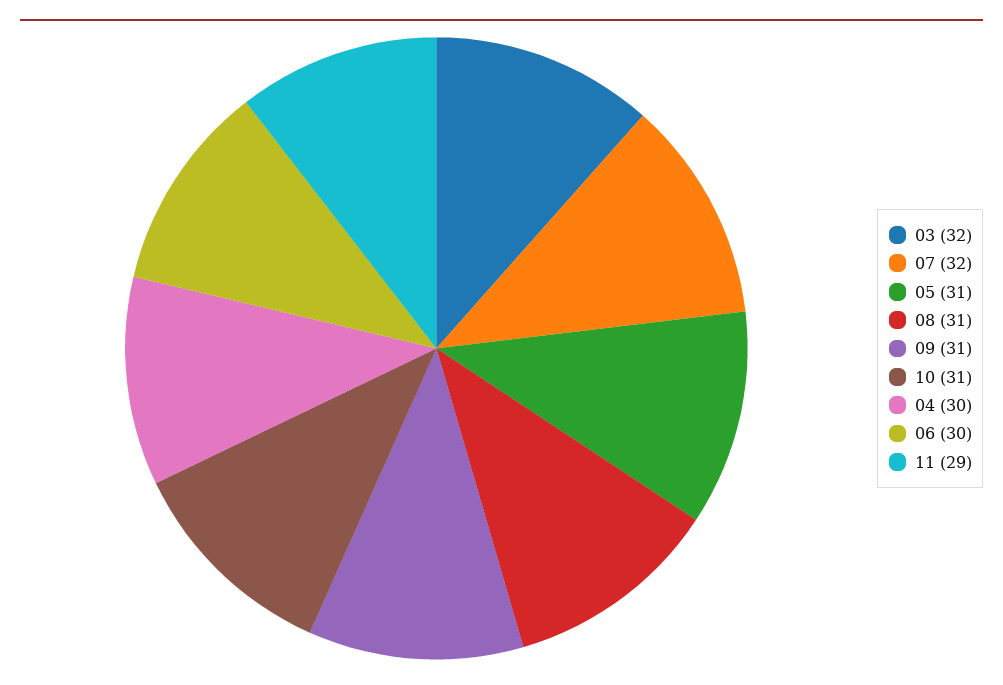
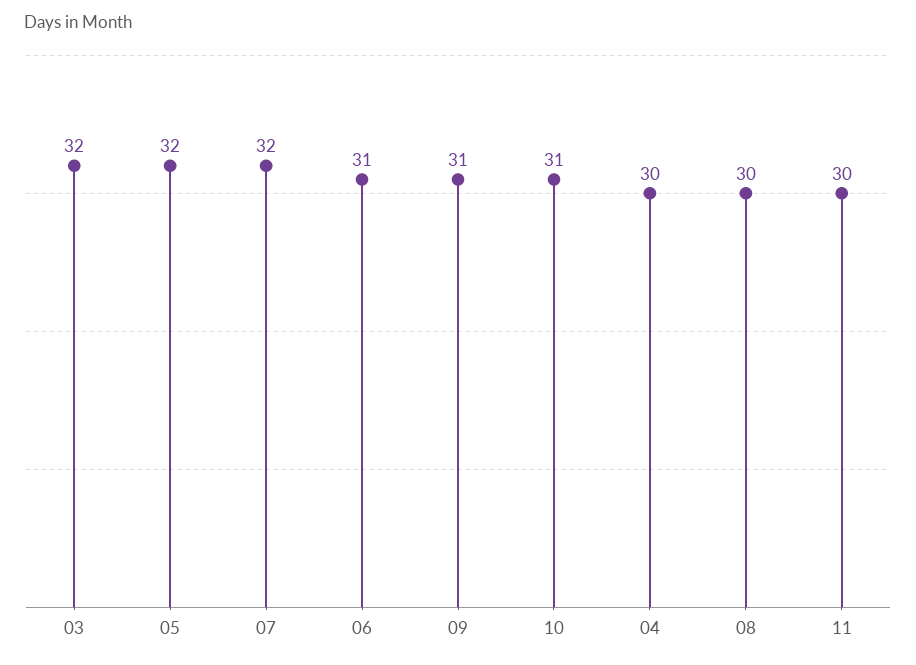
05: 31 -> 32
08: 31 -> 30
06: 30 -> 31
11: 29 -> 30

